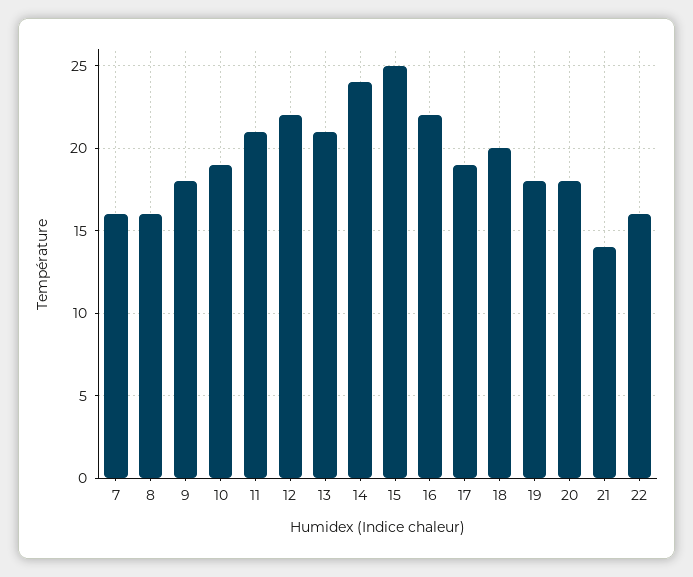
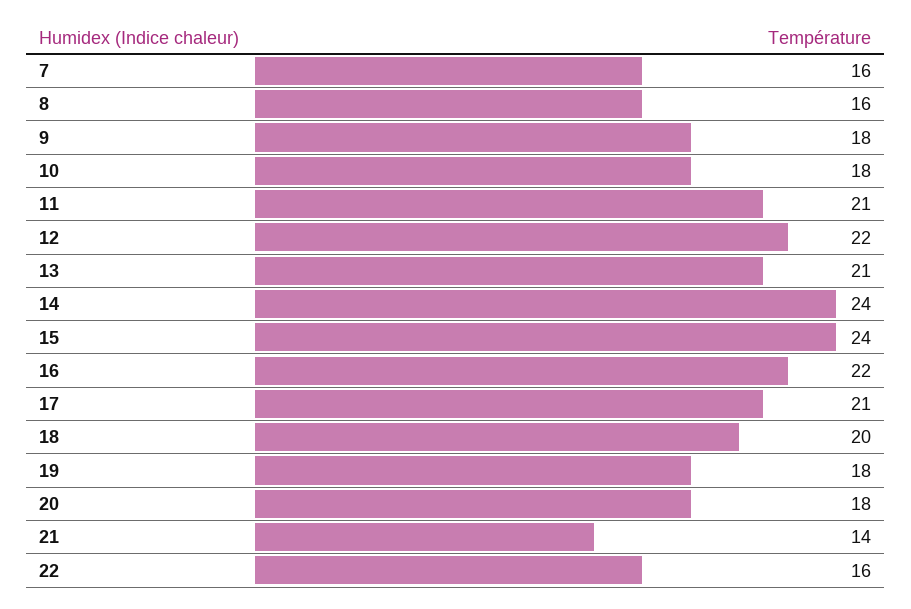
10: 19 -> 18
15: 25 -> 24
17: 19 -> 21

